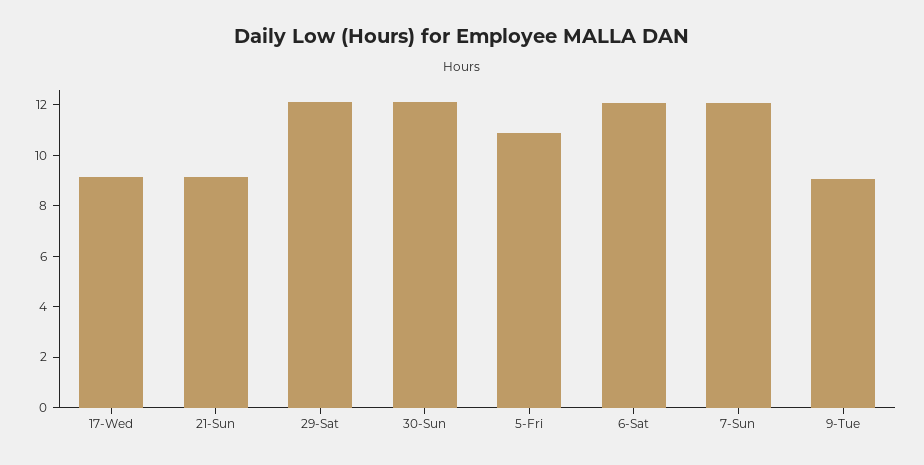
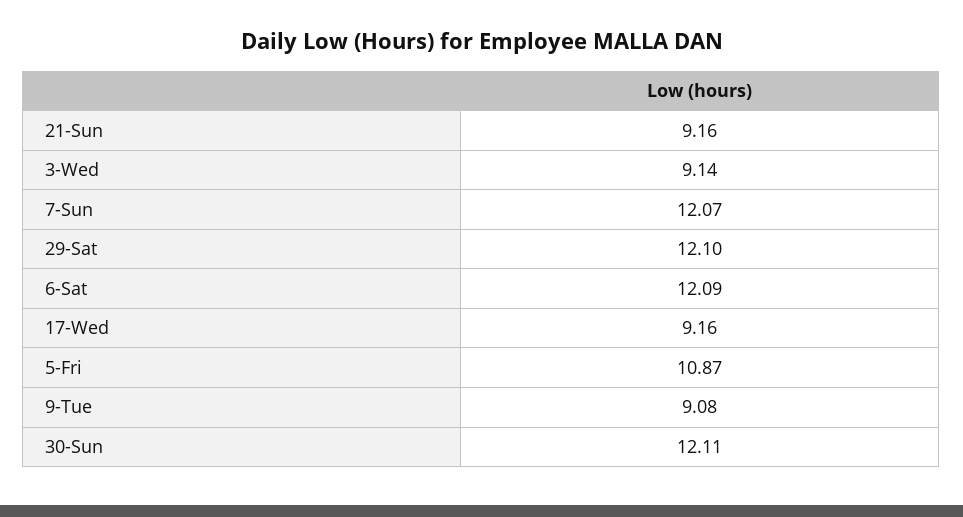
3-Wed: none -> 9.14

